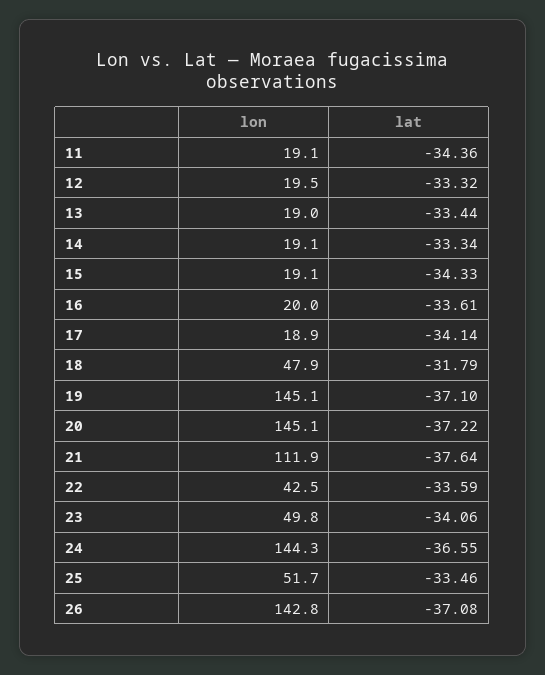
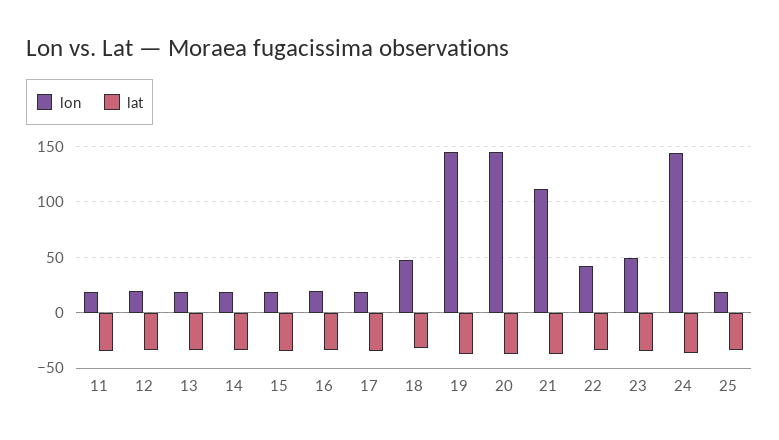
lon, 25: 51.7 -> 20
lon, 26: 142.8 -> none
lat, 26: -37.08 -> none

